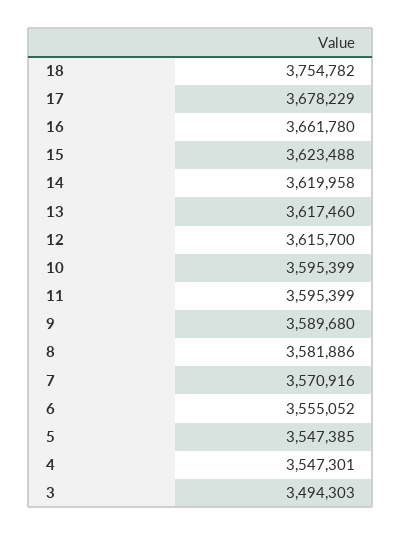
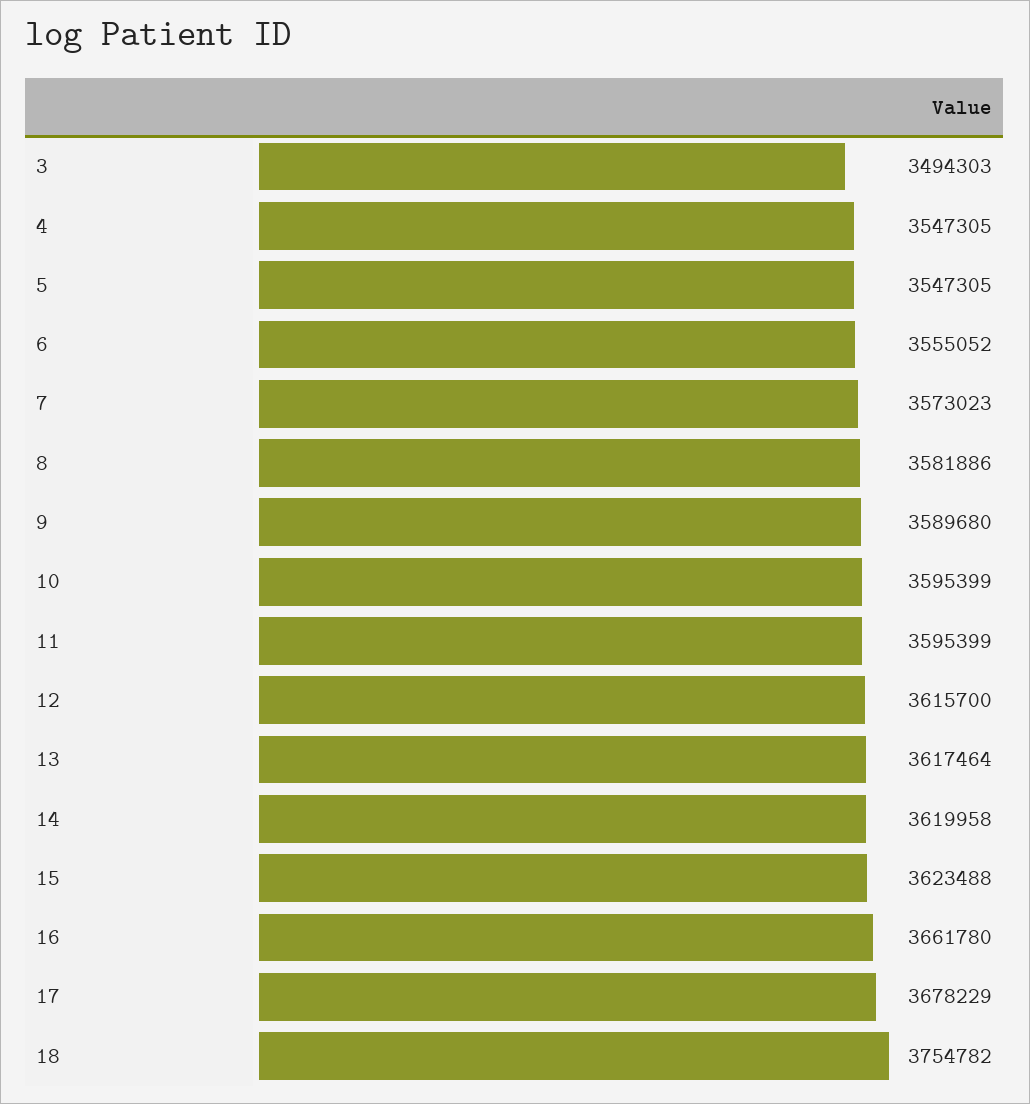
13: 3617460 -> 3617464
7: 3570916 -> 3573023
5: 3547385 -> 3547305
4: 3547301 -> 3547305

